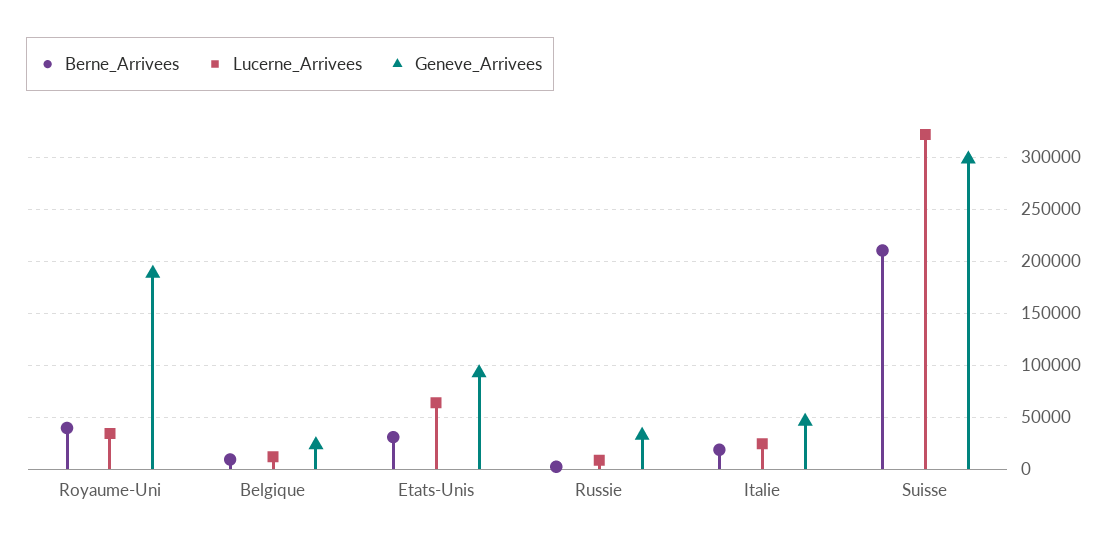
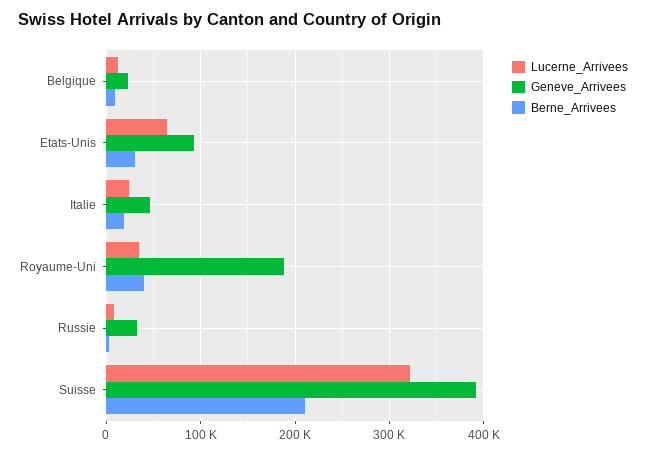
Geneve_Arrivees, Suisse: 300000 -> 390000

